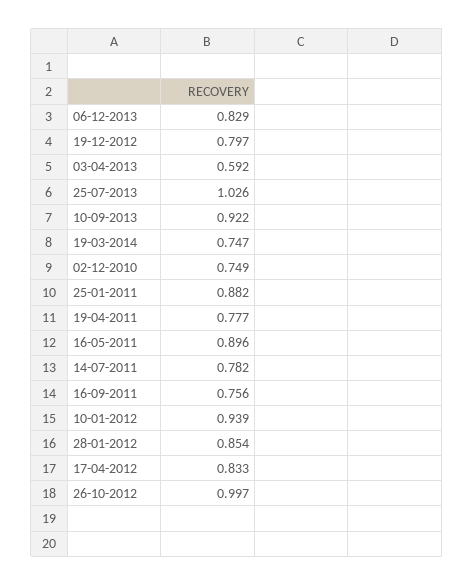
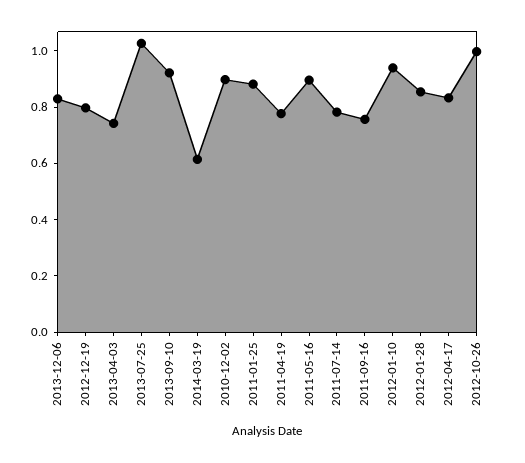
03-04-2013: 0.592 -> 0.75
19-03-2014: 0.747 -> 0.6
02-12-2010: 0.749 -> 0.9

